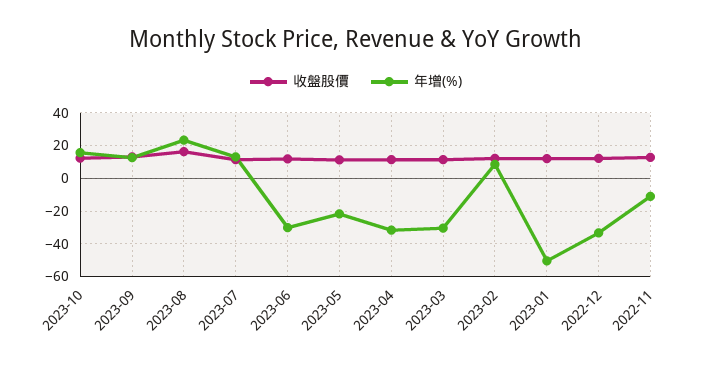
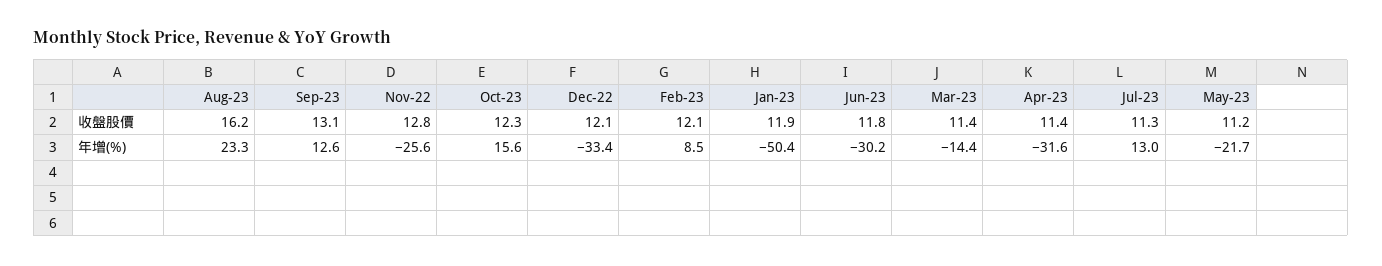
年增(%), 2023-03: -30 -> -14.4
年增(%), 2022-11: -10 -> -25.6

